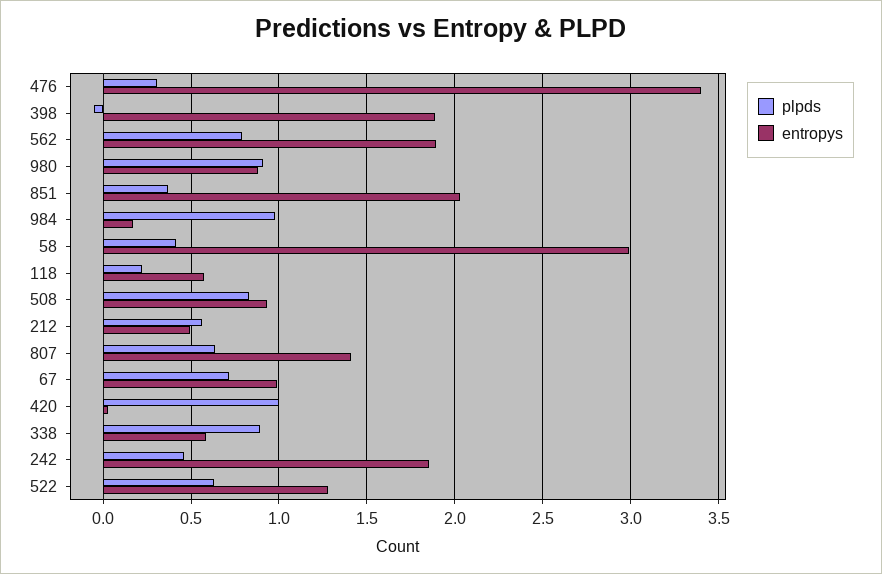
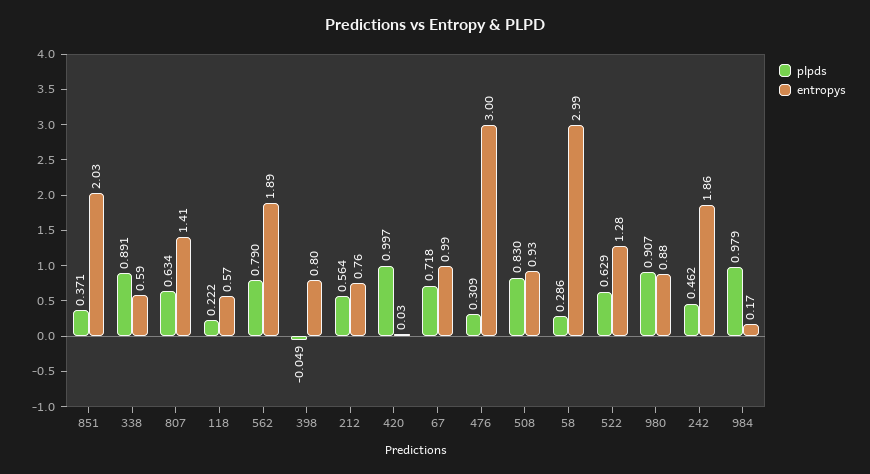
entropys, 476: 3.4 -> 3
entropys, 398: 1.9 -> 0.8
plpds, 58: 0.4 -> 0.286
entropys, 212: 0.5 -> 0.76

